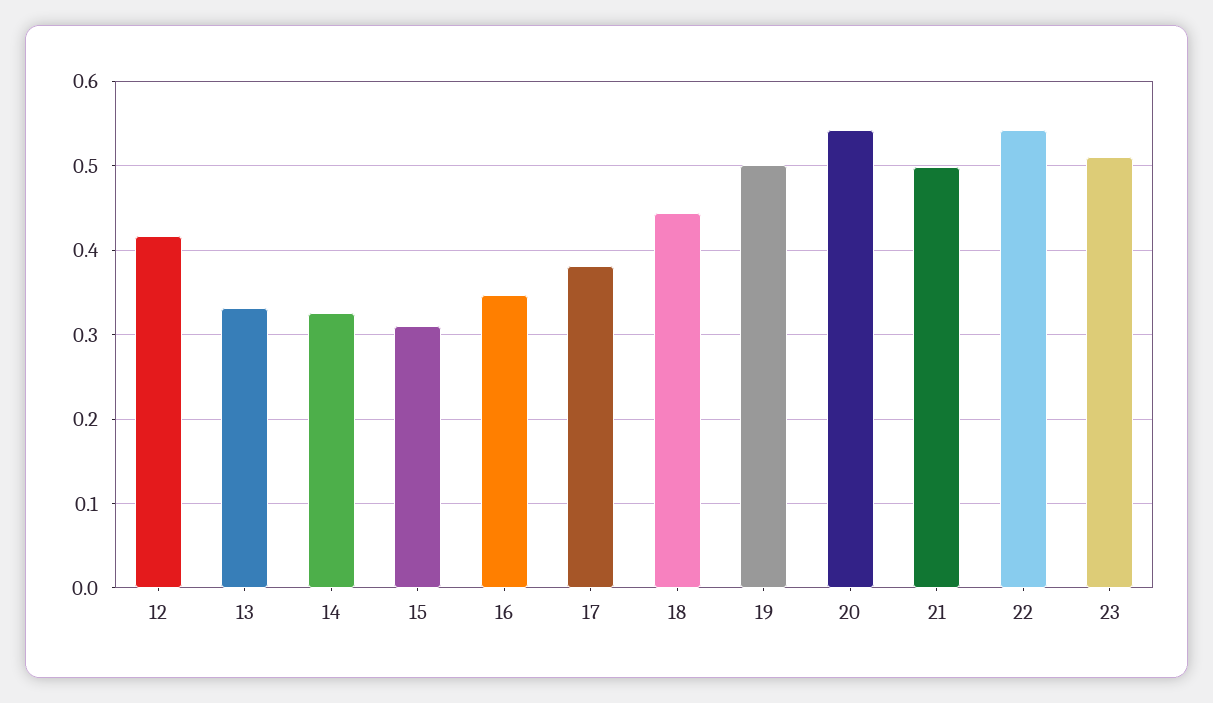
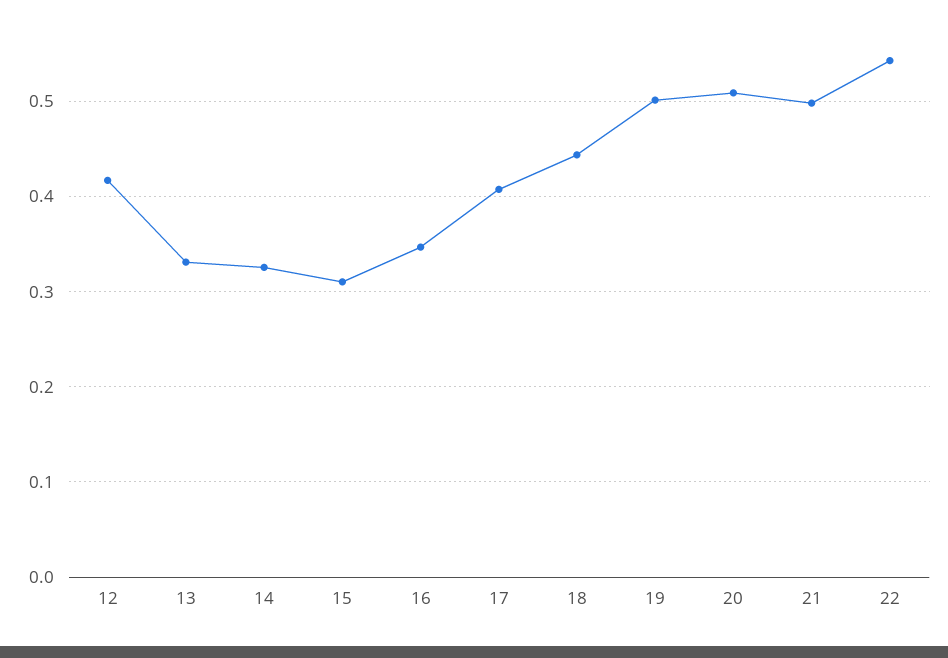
17: 0.38 -> 0.41
20: 0.54 -> 0.51
23: 0.51 -> none

